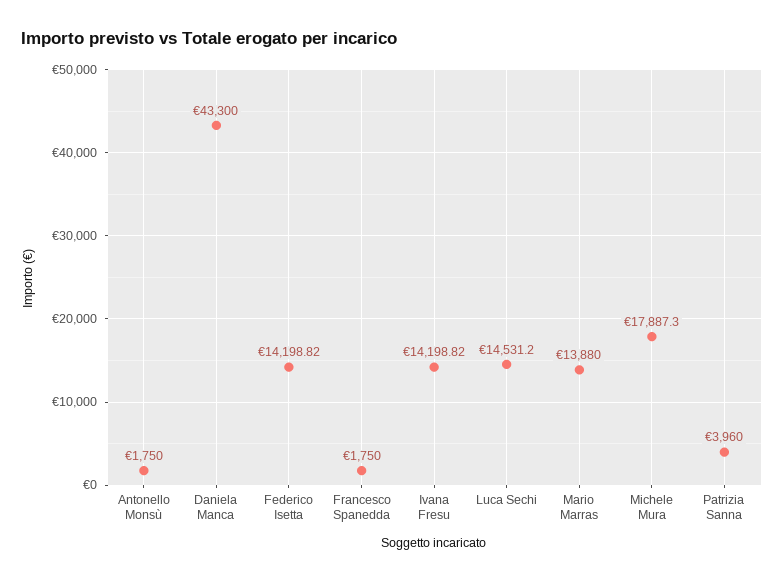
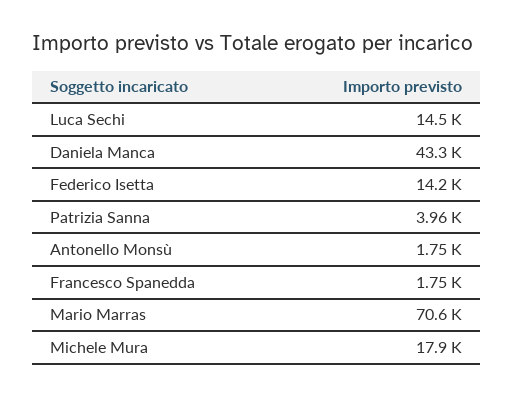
Ivana Fresu: 14198.82 -> none
Mario Marras: 13880 -> 70600

